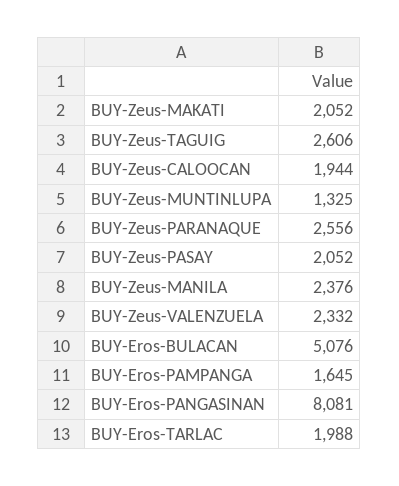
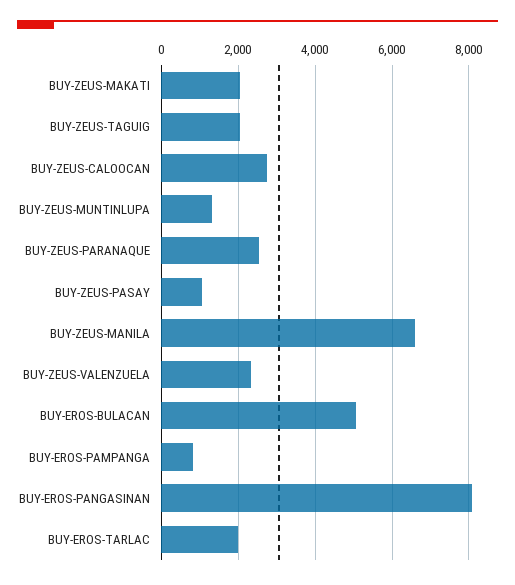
BUY-Zeus-TAGUIG: 2606 -> 2000
BUY-Zeus-CALOOCAN: 1944 -> 2800
BUY-Zeus-PASAY: 2052 -> 1000
BUY-Zeus-MANILA: 2376 -> 6600
BUY-Eros-PAMPANGA: 1645 -> 800

